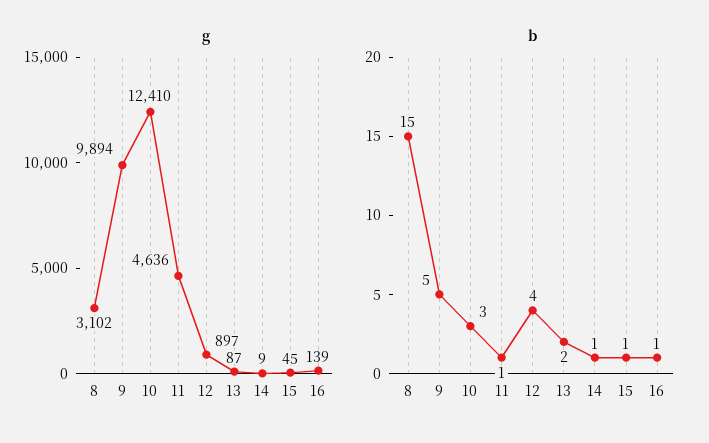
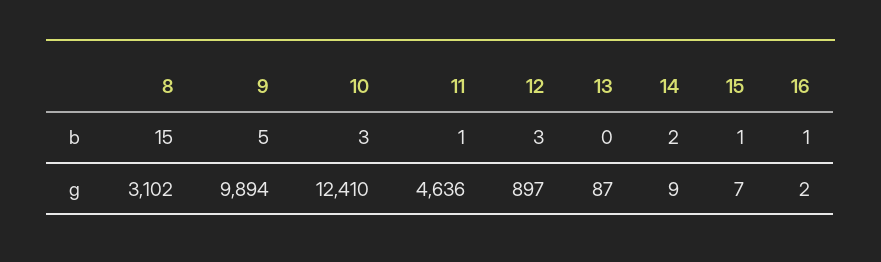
g, 15: 45 -> 7
g, 16: 139 -> 2
b, 12: 4 -> 3
b, 13: 2 -> 0
b, 14: 1 -> 2

